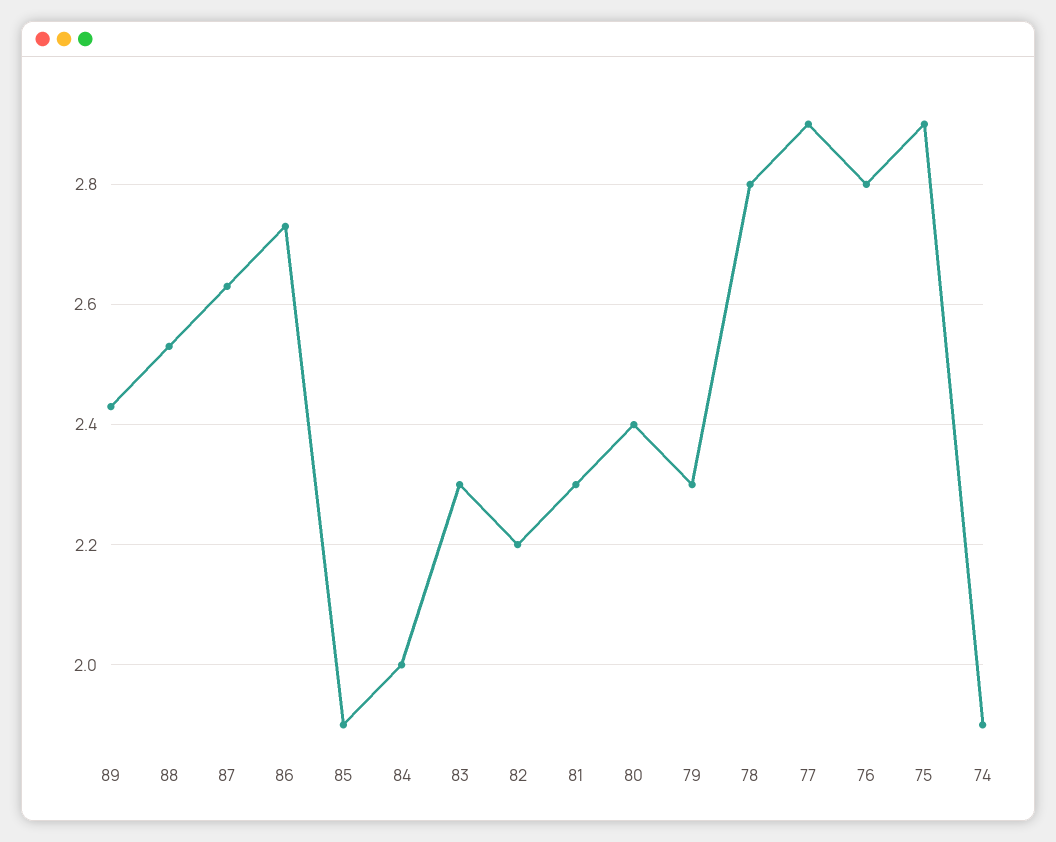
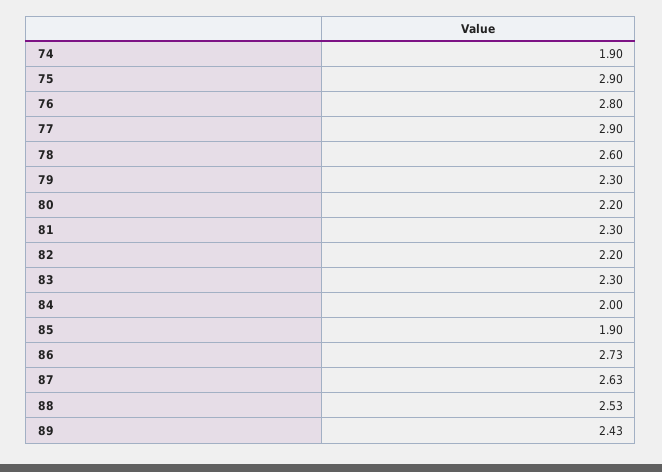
80: 2.4 -> 2.2
78: 2.8 -> 2.6

